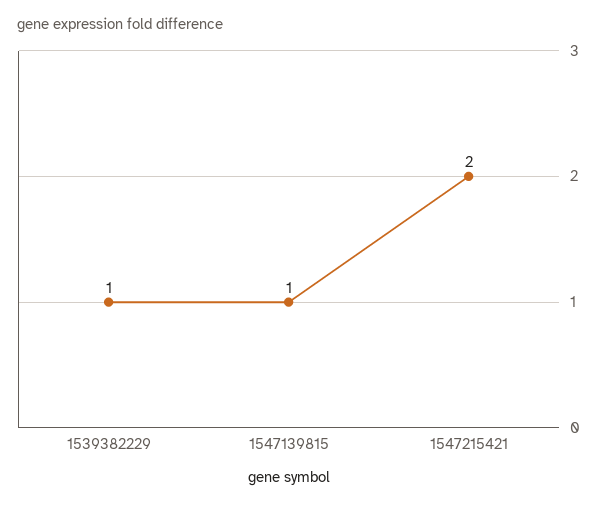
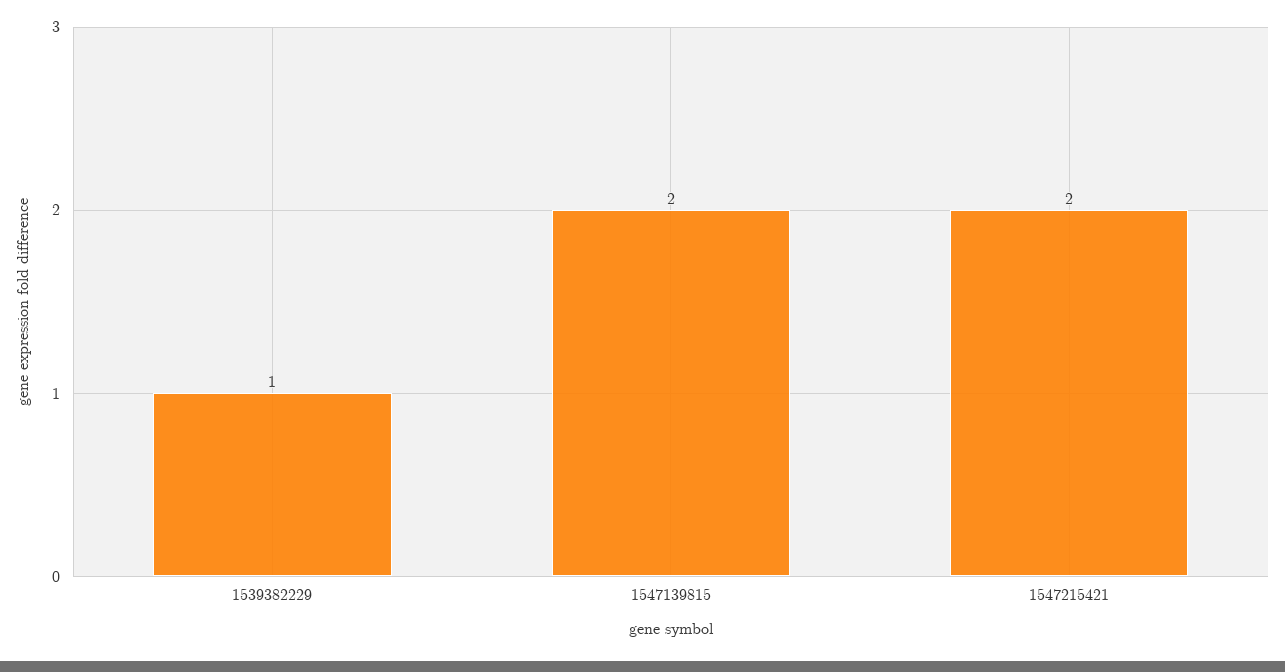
1547139815: 1 -> 2

